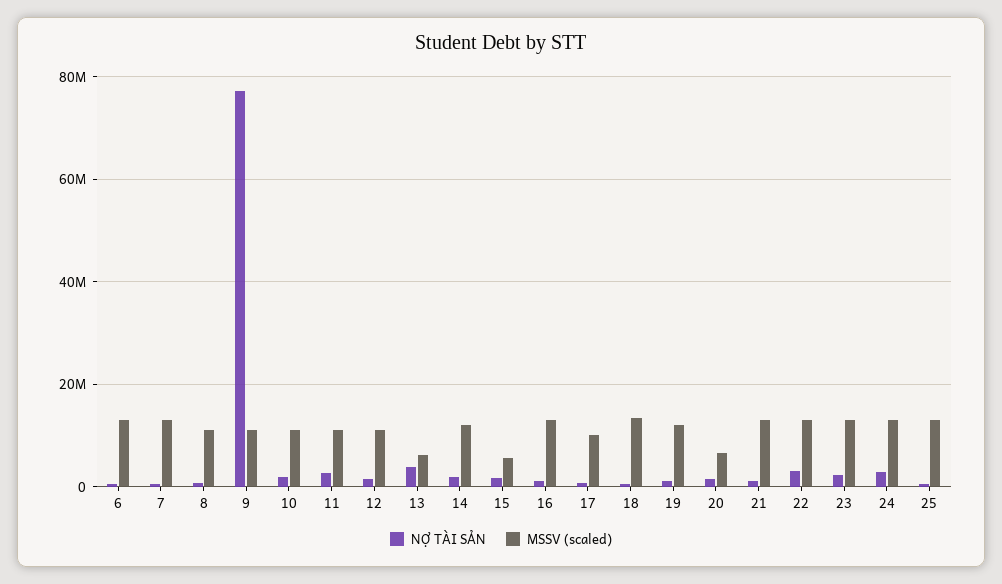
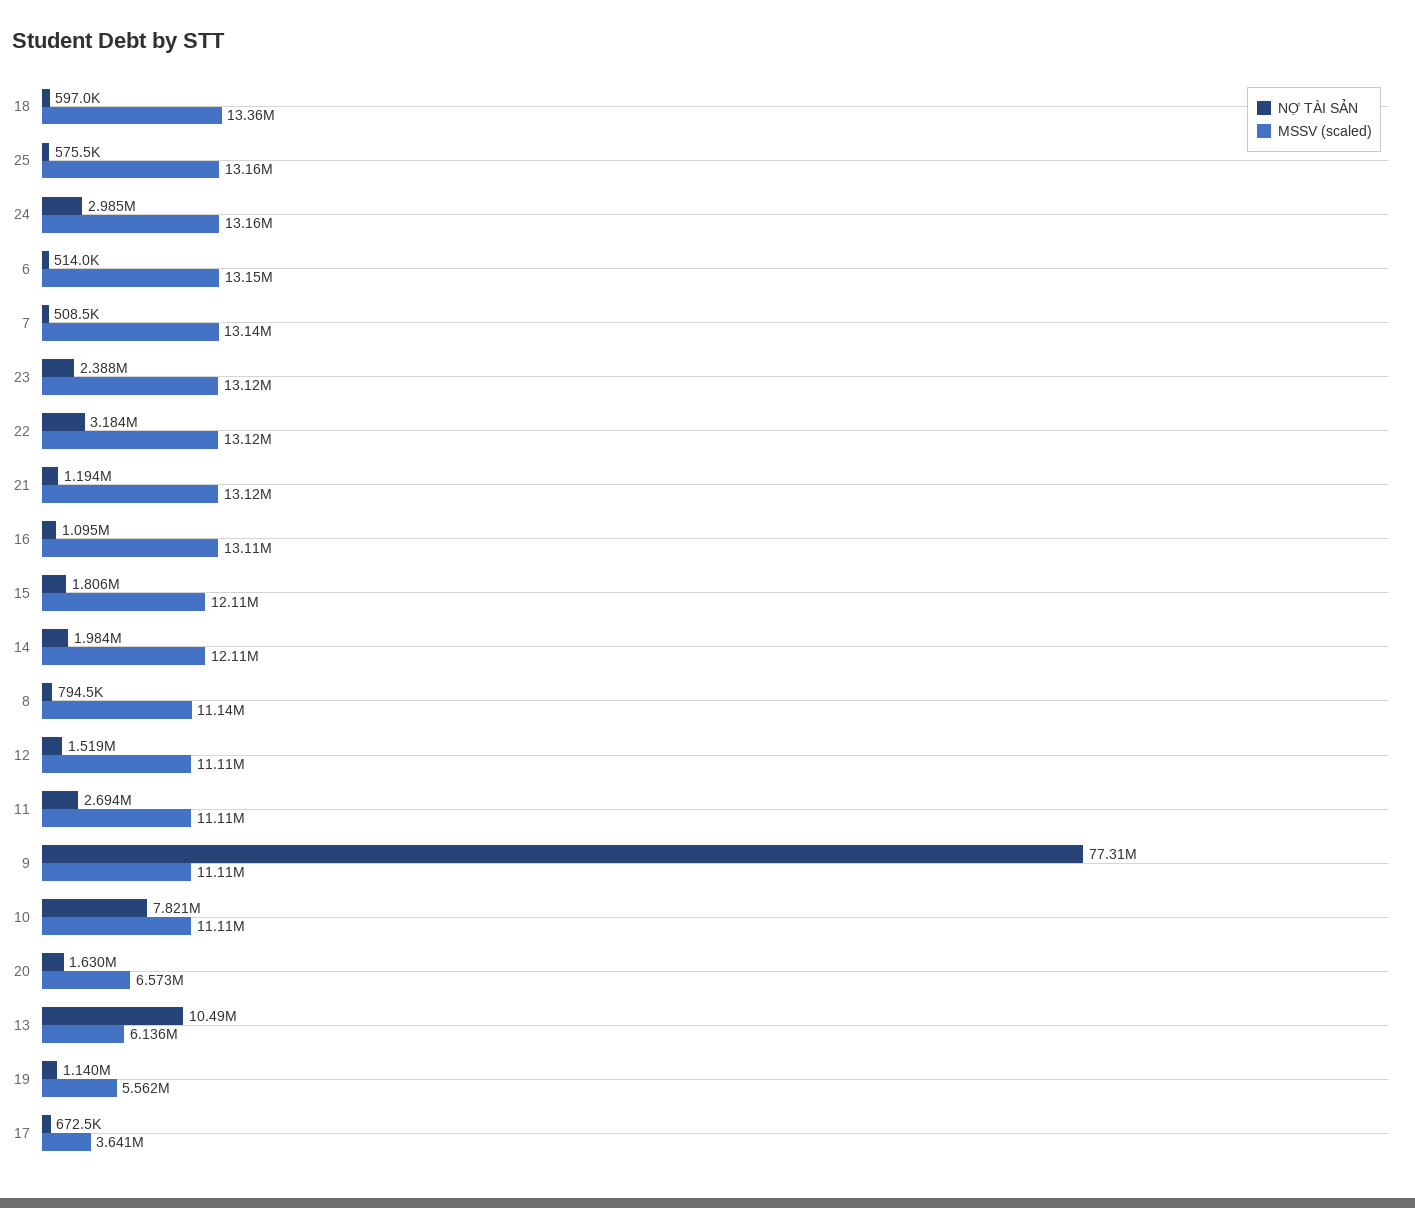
NỢ TÀI SẢN, 10: 2000000 -> 7821000
NỢ TÀI SẢN, 13: 4000000 -> 10490000
MSSV (scaled), 15: 6000000 -> 12110000
MSSV (scaled), 17: 10000000 -> 3641000
MSSV (scaled), 19: 12000000 -> 5562000

